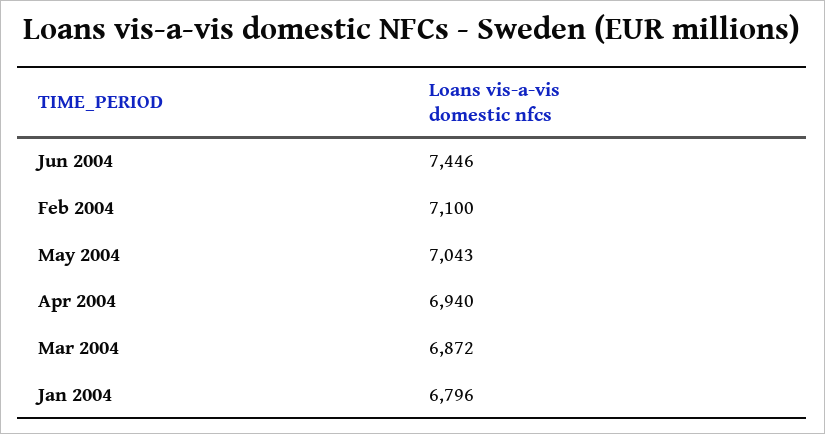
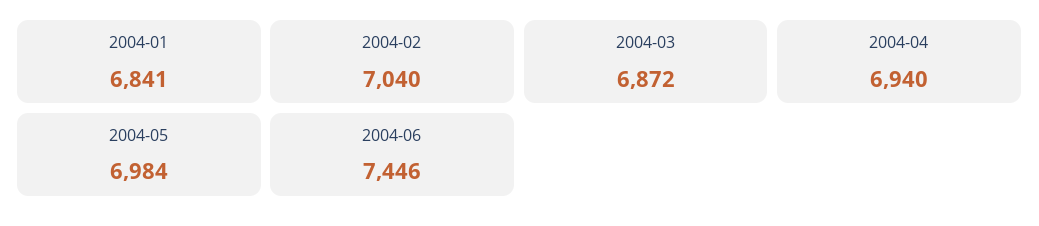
Feb 2004: 7100 -> 7040
May 2004: 7043 -> 6984
Jan 2004: 6796 -> 6841

